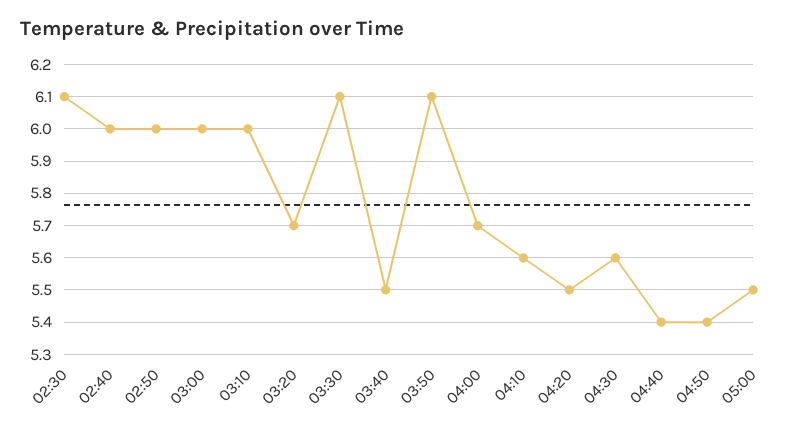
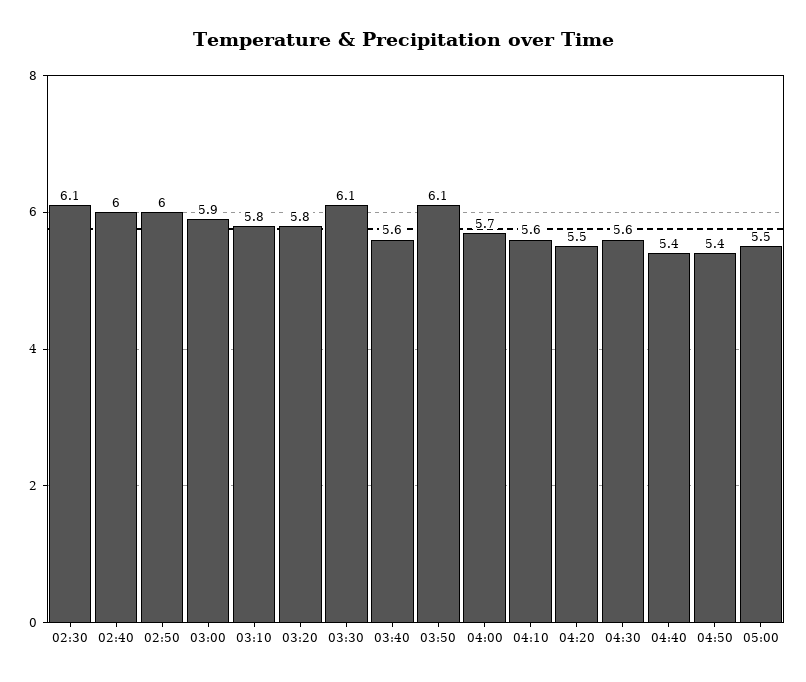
03:00: 6 -> 5.9
03:10: 6 -> 5.8
03:20: 5.7 -> 5.8
03:40: 5.5 -> 5.6

